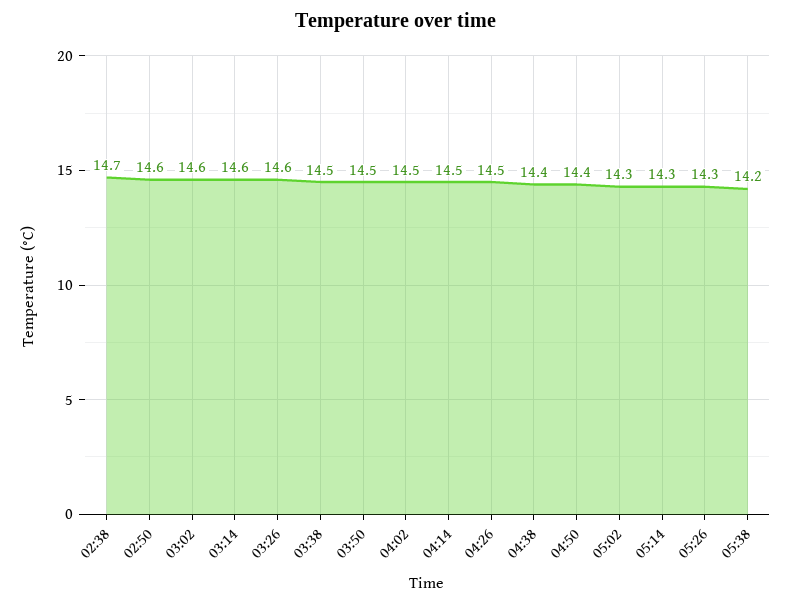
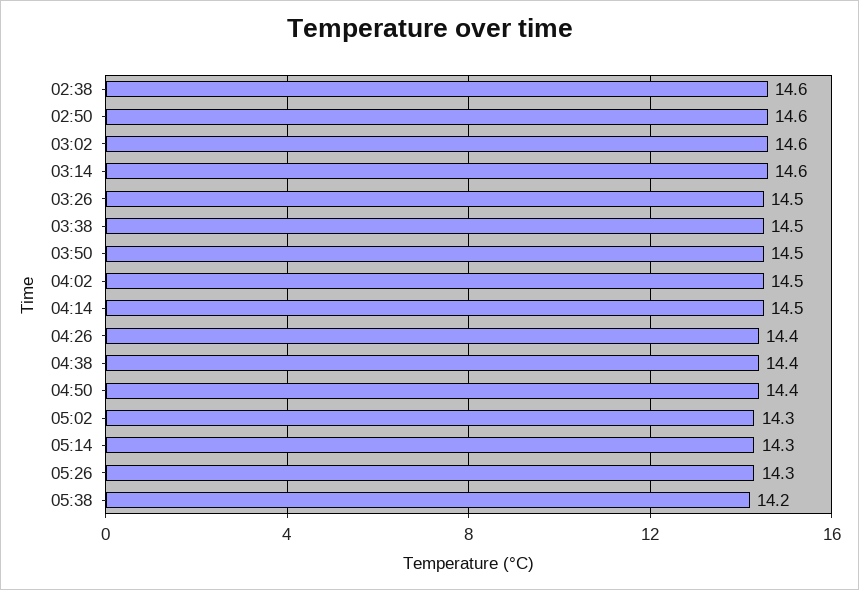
02:38: 14.7 -> 14.6
03:26: 14.6 -> 14.5
04:26: 14.5 -> 14.4

